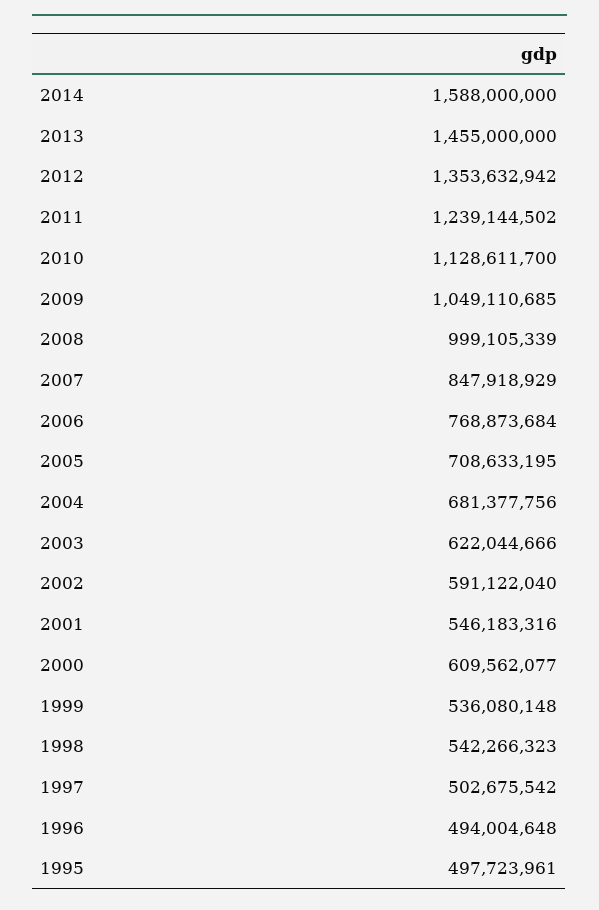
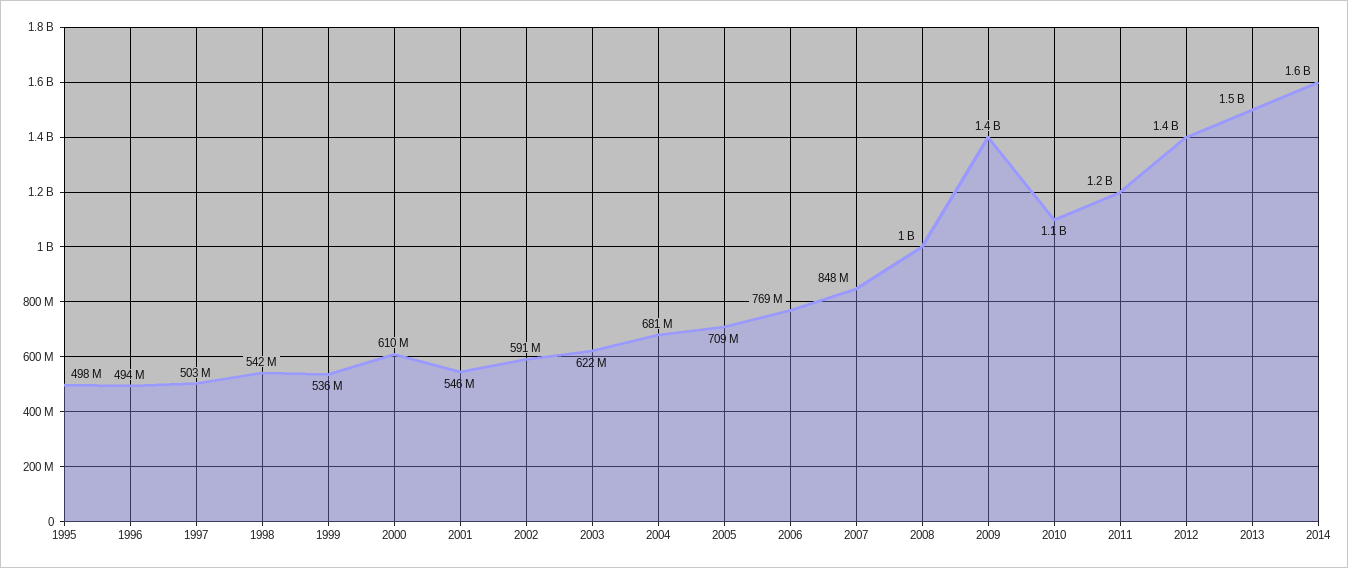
2009: 1049110685 -> 1400000000

